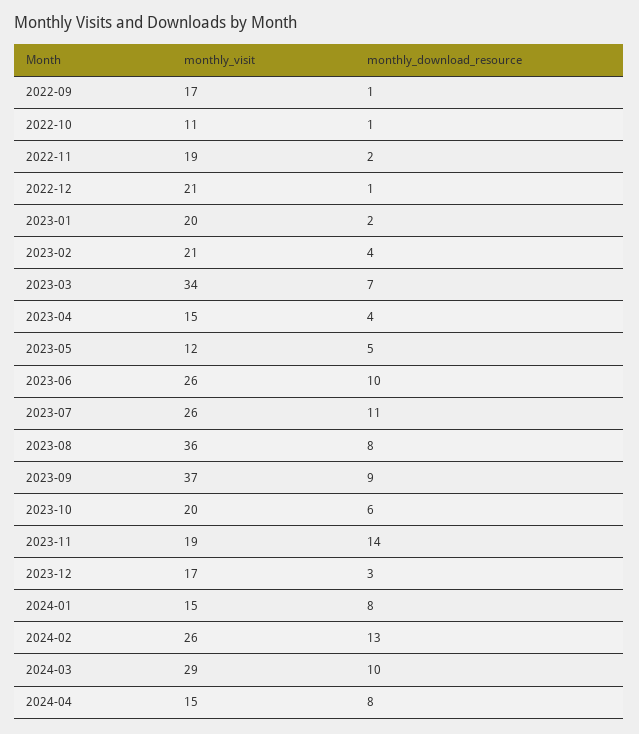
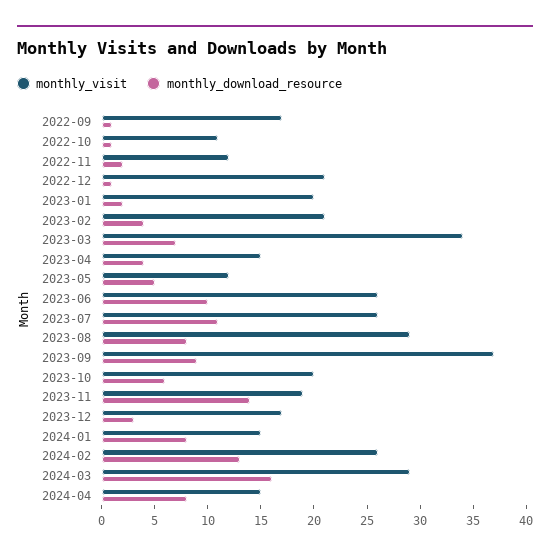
monthly_visit, 2022-11: 19 -> 12
monthly_visit, 2023-08: 36 -> 29
monthly_download_resource, 2024-03: 10 -> 16

